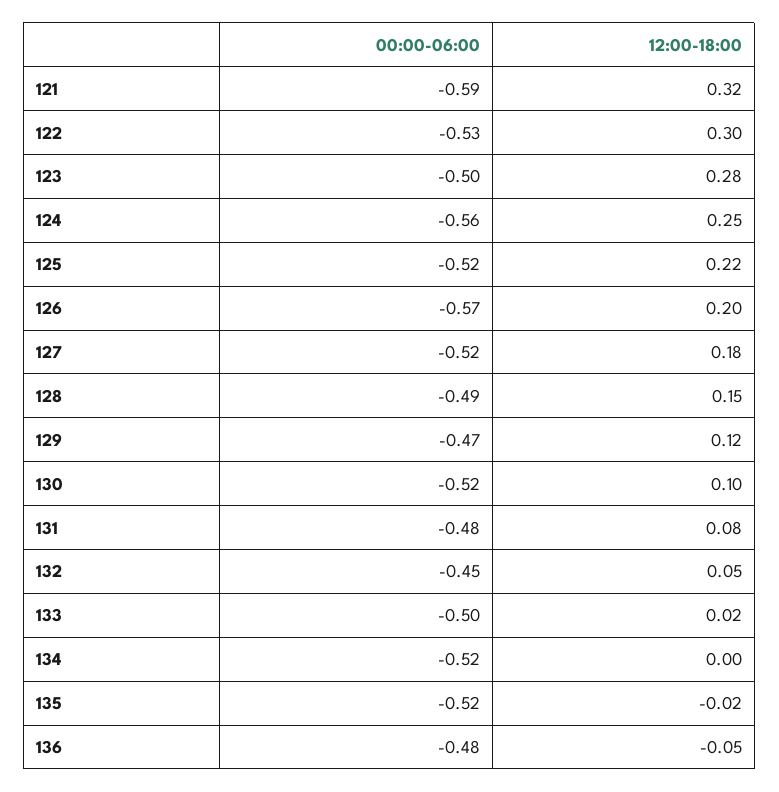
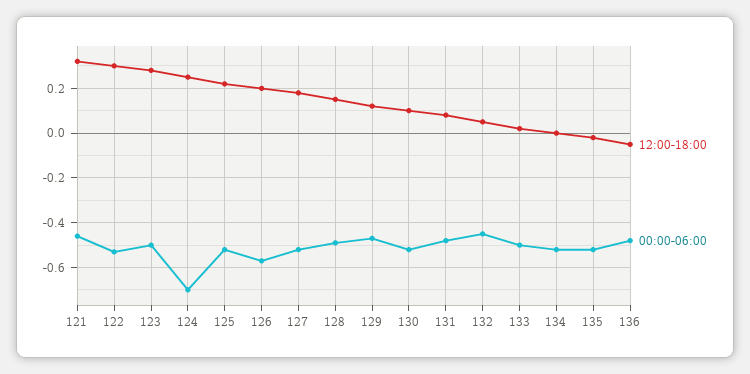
00:00-06:00, 121: -0.59 -> -0.45
00:00-06:00, 124: -0.56 -> -0.7

